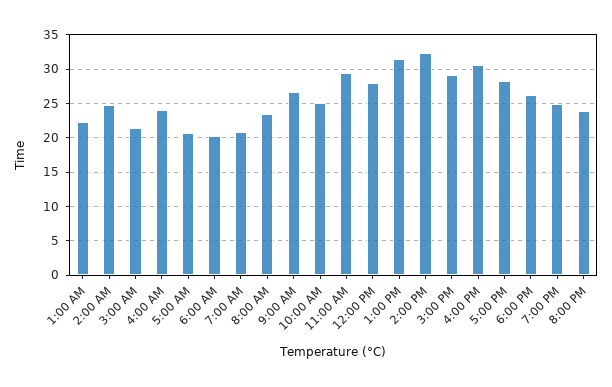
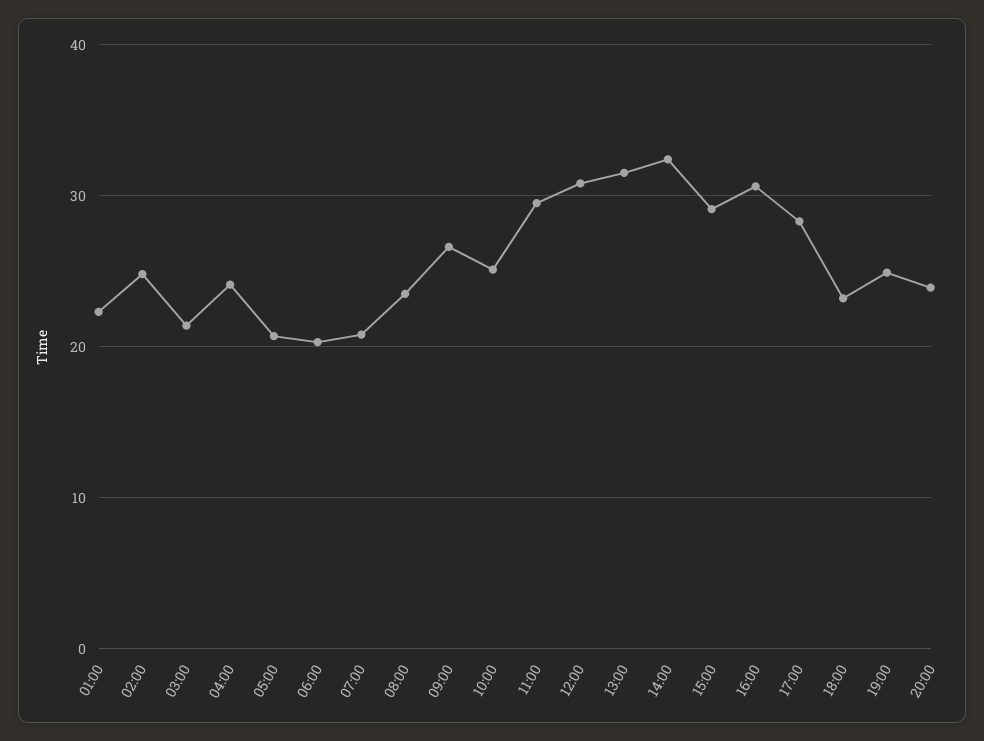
12:00 PM: 28 -> 31
6:00 PM: 26 -> 23

